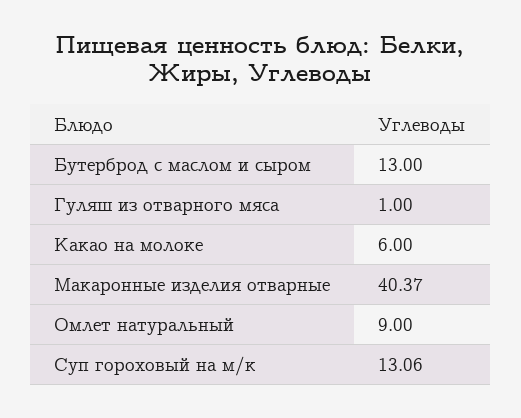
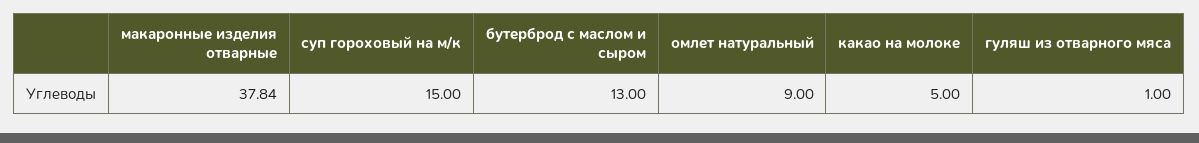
Какао на молоке: 6 -> 5
Макаронные изделия отварные: 40.37 -> 37.84
Суп гороховый на м/к: 13.06 -> 15

